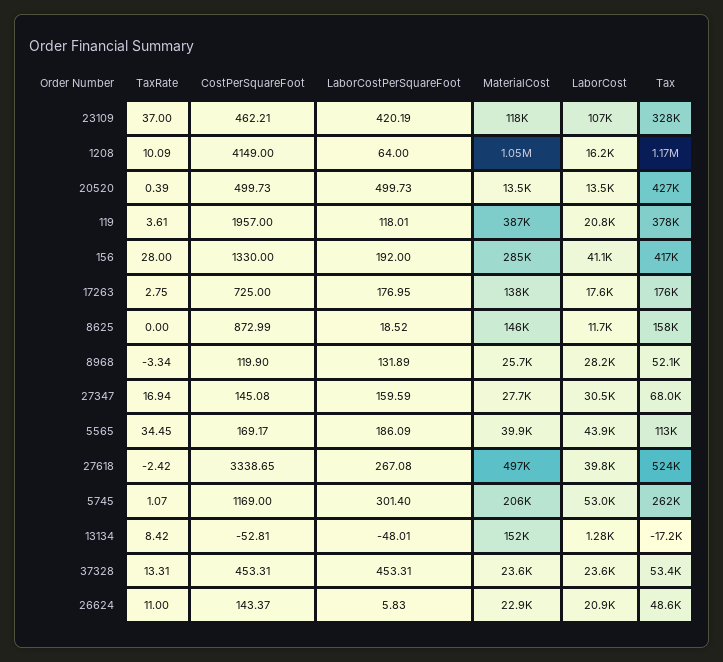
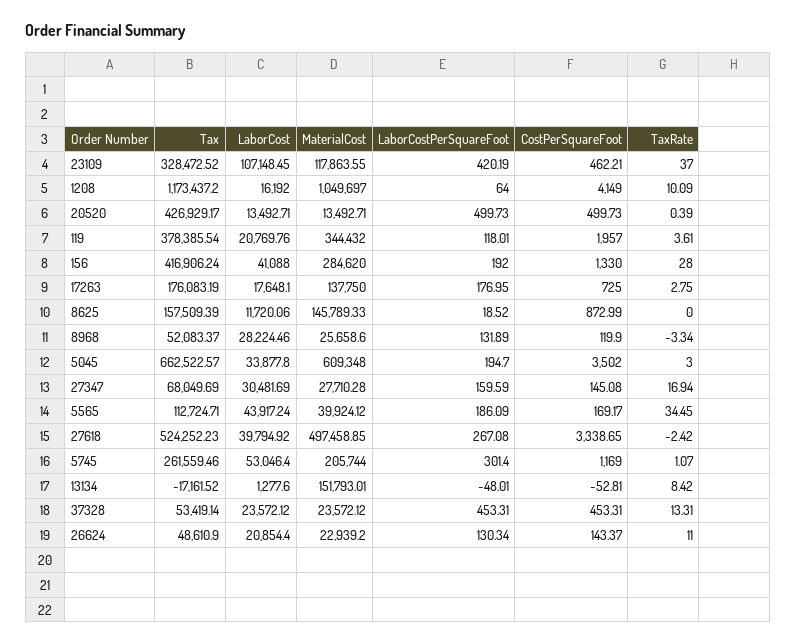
MaterialCost, 119: 387000 -> 344432
LaborCostPerSquareFoot, 26624: 5.83 -> 130.34
Tax, 5045: none -> 662522.57
LaborCost, 5045: none -> 33877.8
MaterialCost, 5045: none -> 609348
LaborCostPerSquareFoot, 5045: none -> 194.7
CostPerSquareFoot, 5045: none -> 3502
TaxRate, 5045: none -> 3

